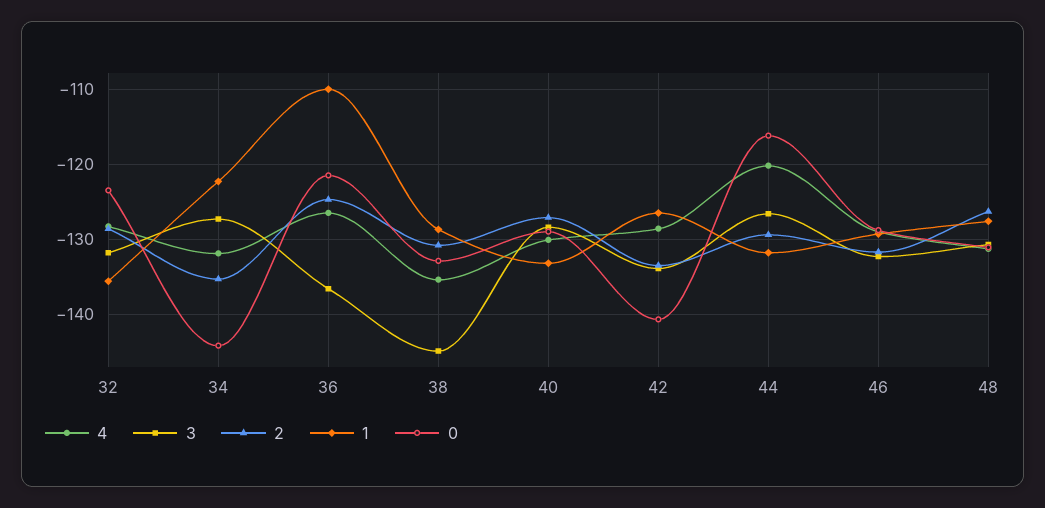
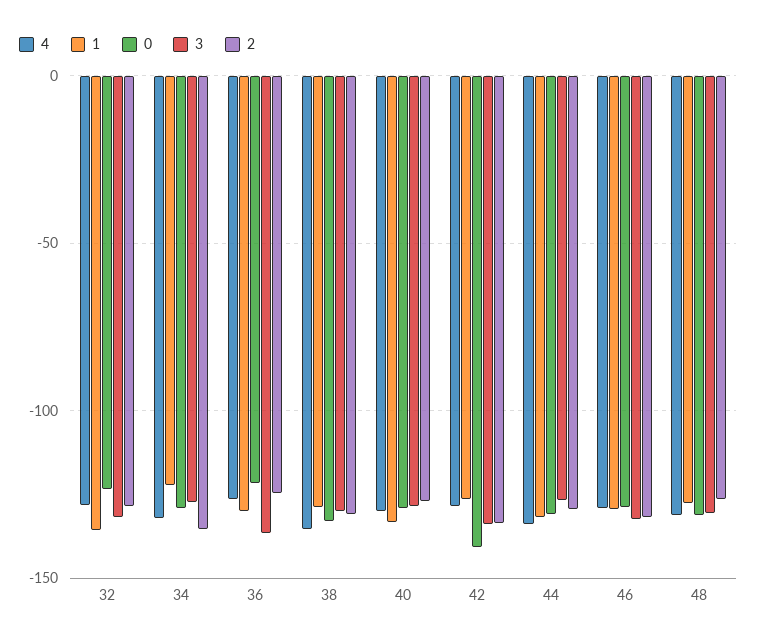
0, 34: -144 -> -130
1, 36: -110 -> -130
3, 38: -145 -> -130
4, 44: -120 -> -135
0, 44: -116 -> -130

